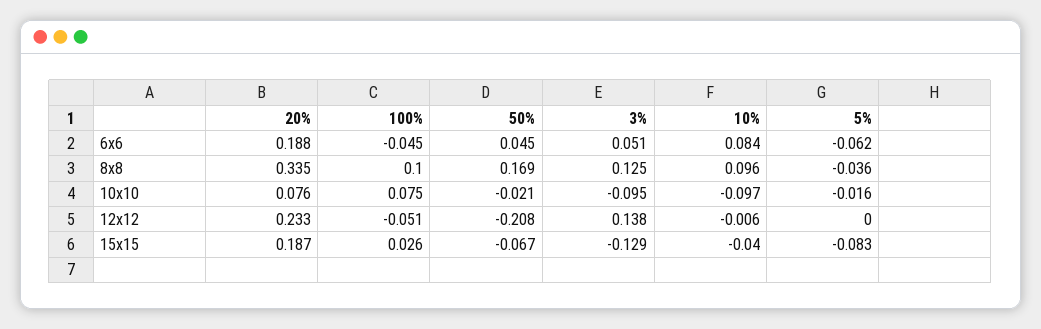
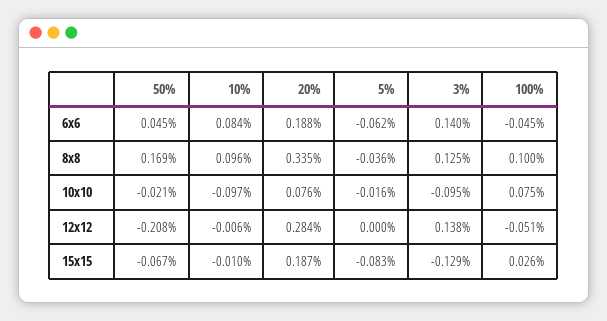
3%, 6x6: 0.051 -> 0.14
20%, 12x12: 0.233 -> 0.284
10%, 15x15: -0.04 -> -0.01

